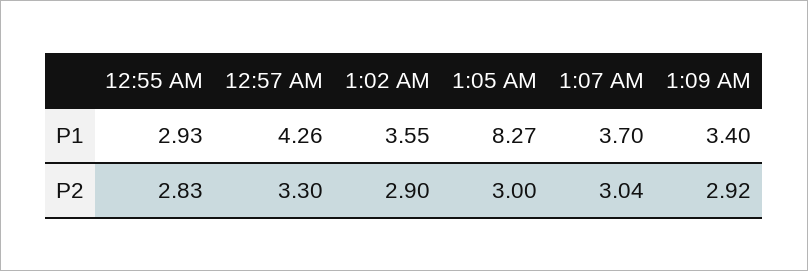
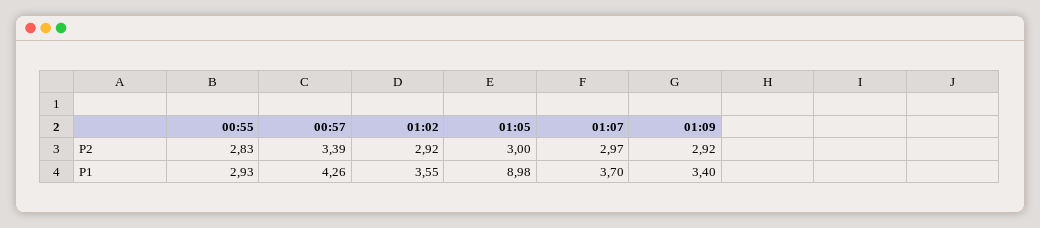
1:05 AM, P1: 8.27 -> 8.98
12:57 AM, P2: 3.3 -> 3.39
1:02 AM, P2: 2.9 -> 2.92
1:07 AM, P2: 3.04 -> 2.97

